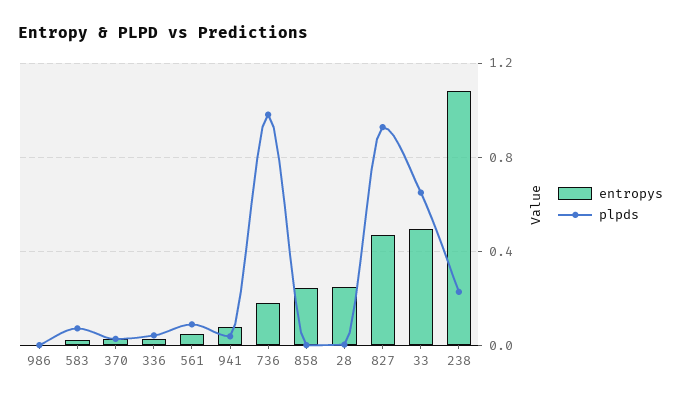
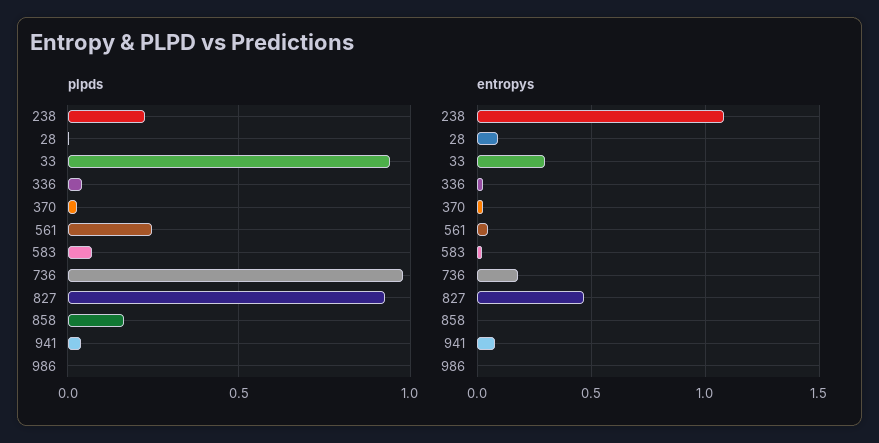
plpds, 561: 0.1 -> 0.25
entropys, 858: 0.25 -> 0
plpds, 858: 0 -> 0.15
entropys, 28: 0.25 -> 0.1
entropys, 33: 0.5 -> 0.3
plpds, 33: 0.65 -> 0.95

